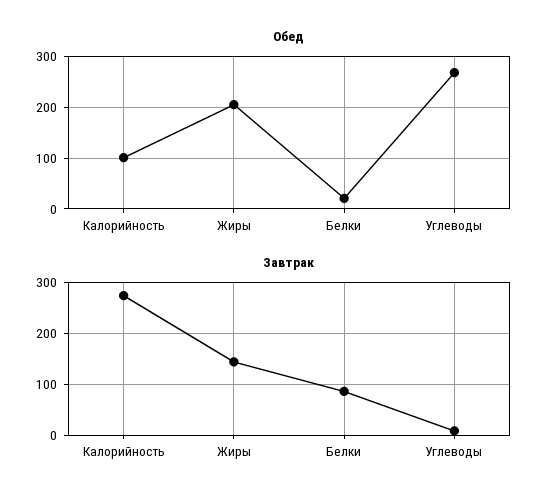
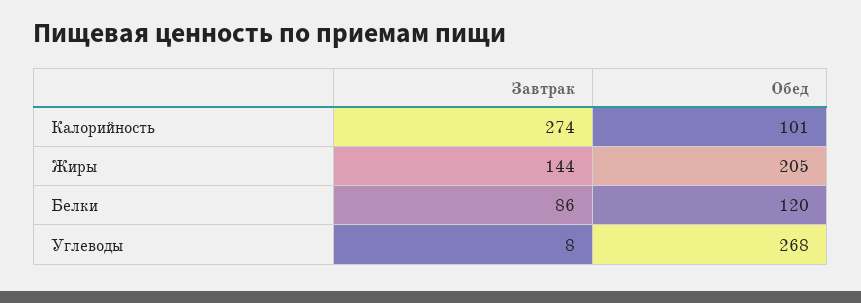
Обед, Белки: 20 -> 120

